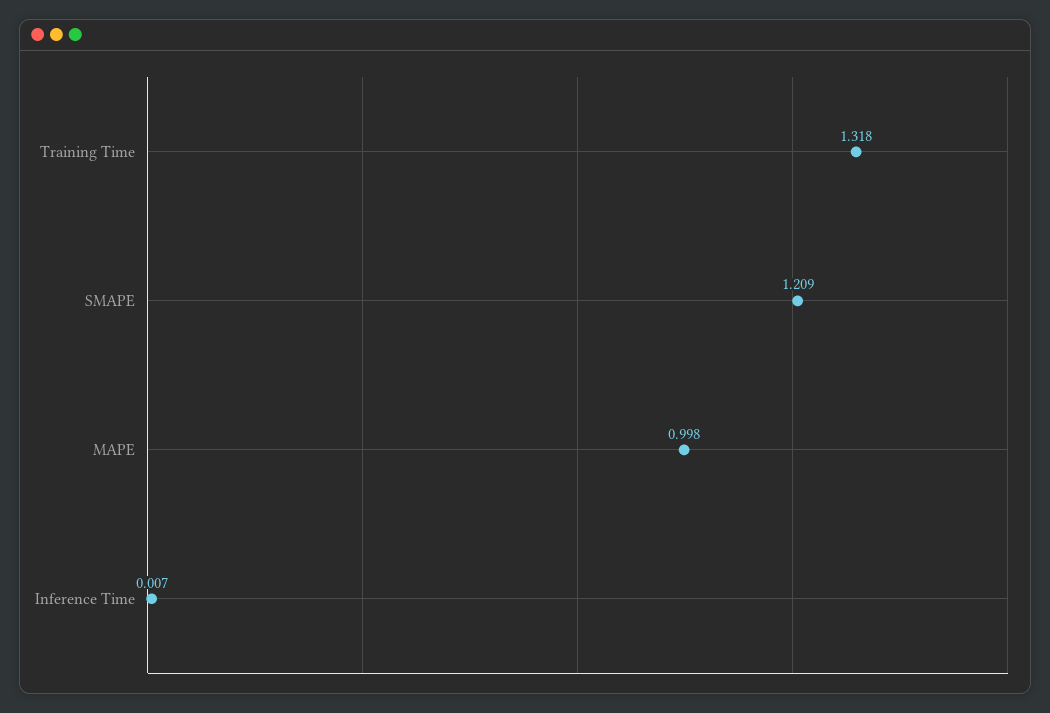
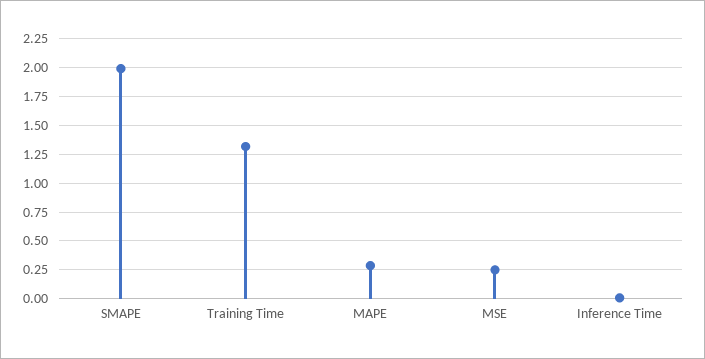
SMAPE: 1.209 -> 2
MAPE: 0.998 -> 0.25
MSE: none -> 0.25

